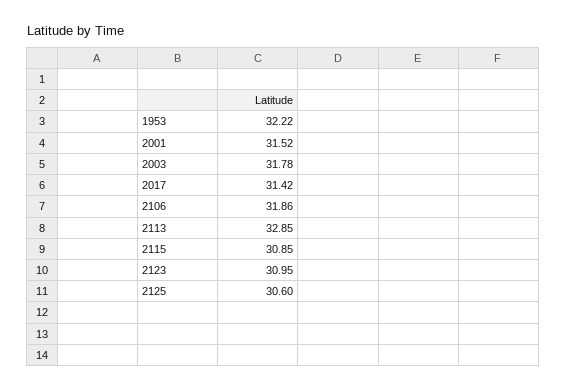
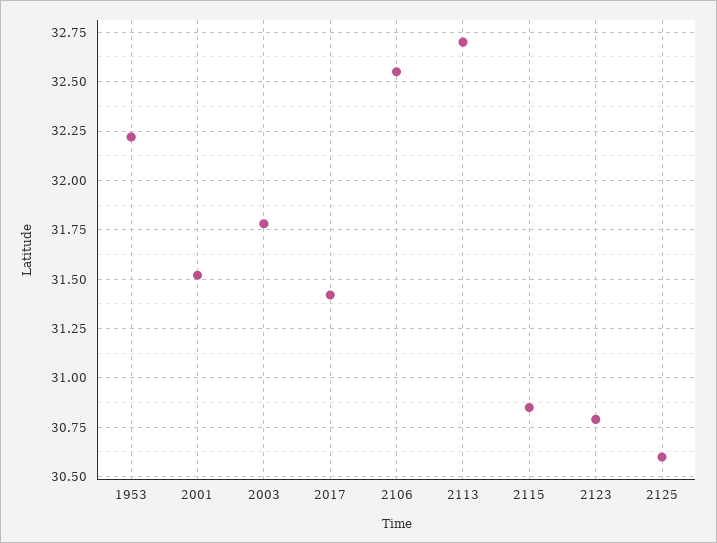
2106: 31.86 -> 32.55
2113: 32.85 -> 32.7
2123: 30.95 -> 30.8

